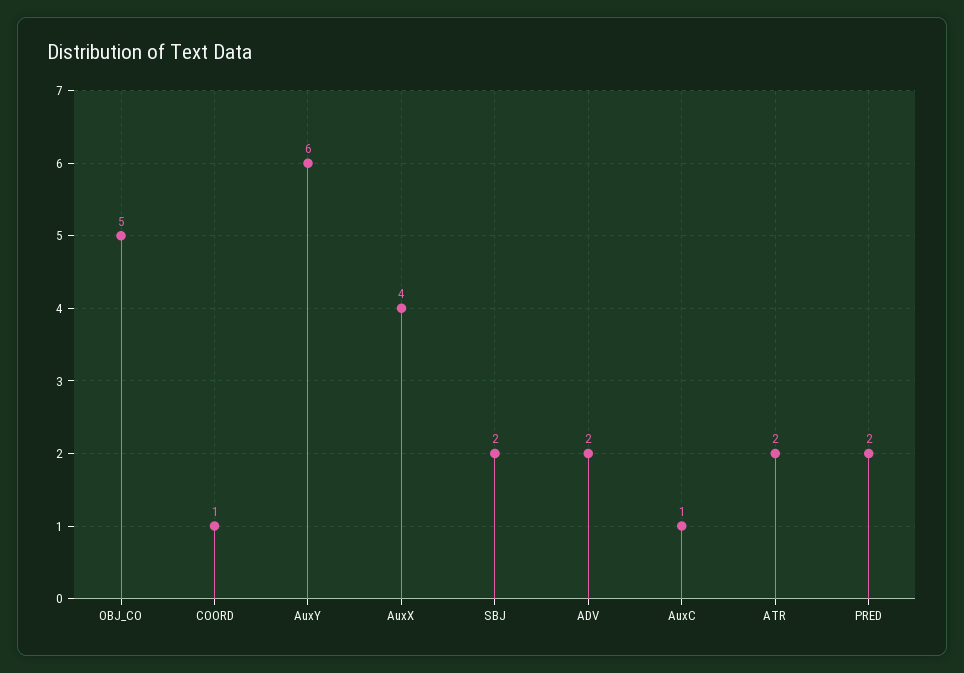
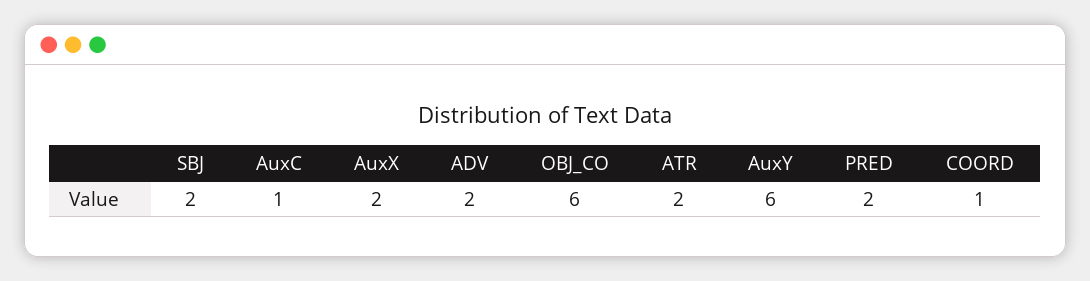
OBJ_CO: 5 -> 6
AuxX: 4 -> 2

